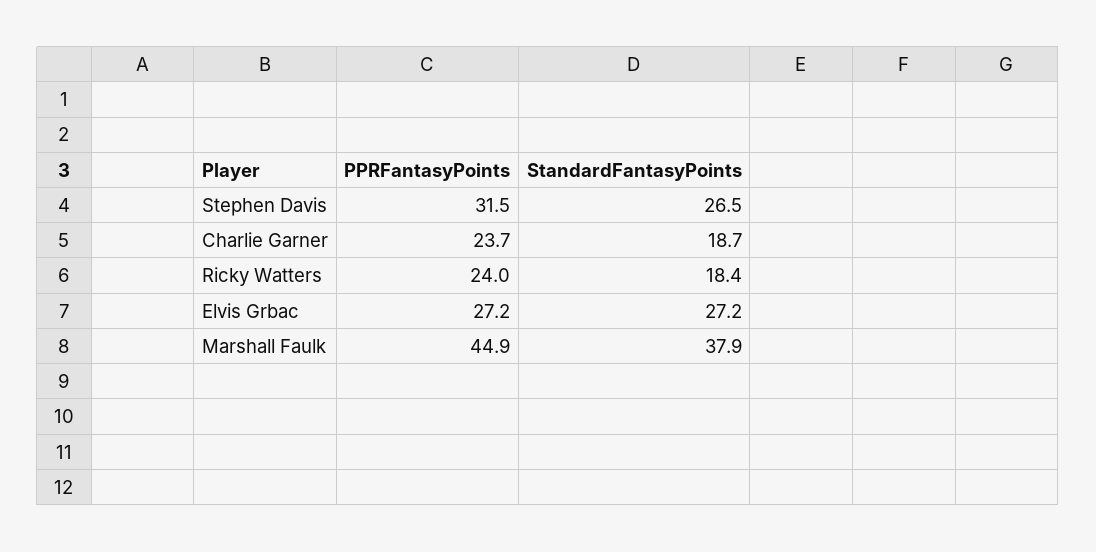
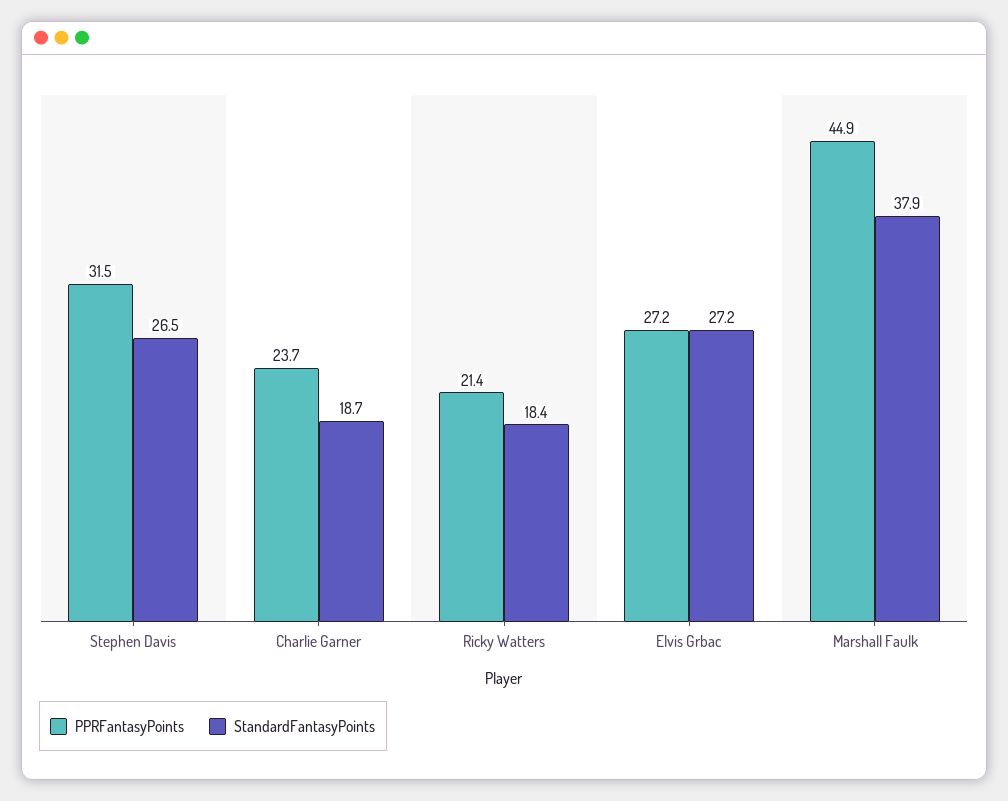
PPRFantasyPoints, Ricky Watters: 24 -> 21.4

